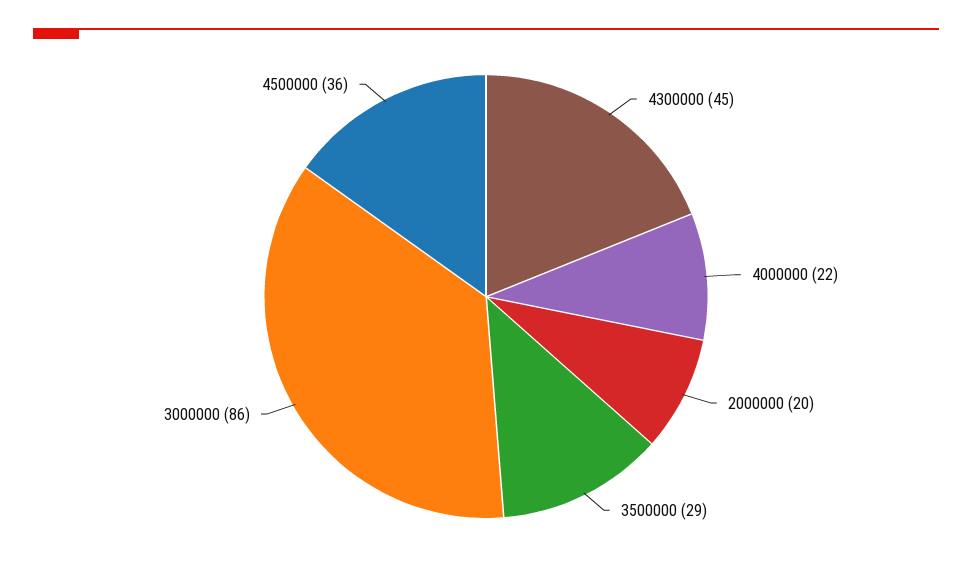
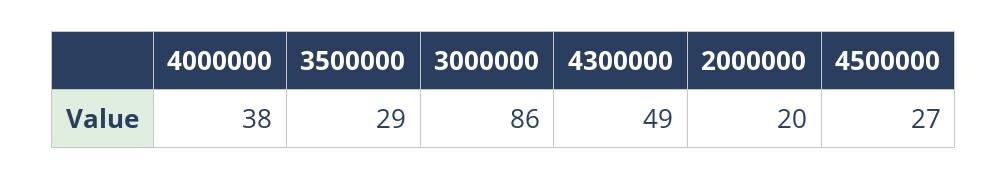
4300000: 45 -> 49
4000000: 22 -> 38
4500000: 36 -> 27

